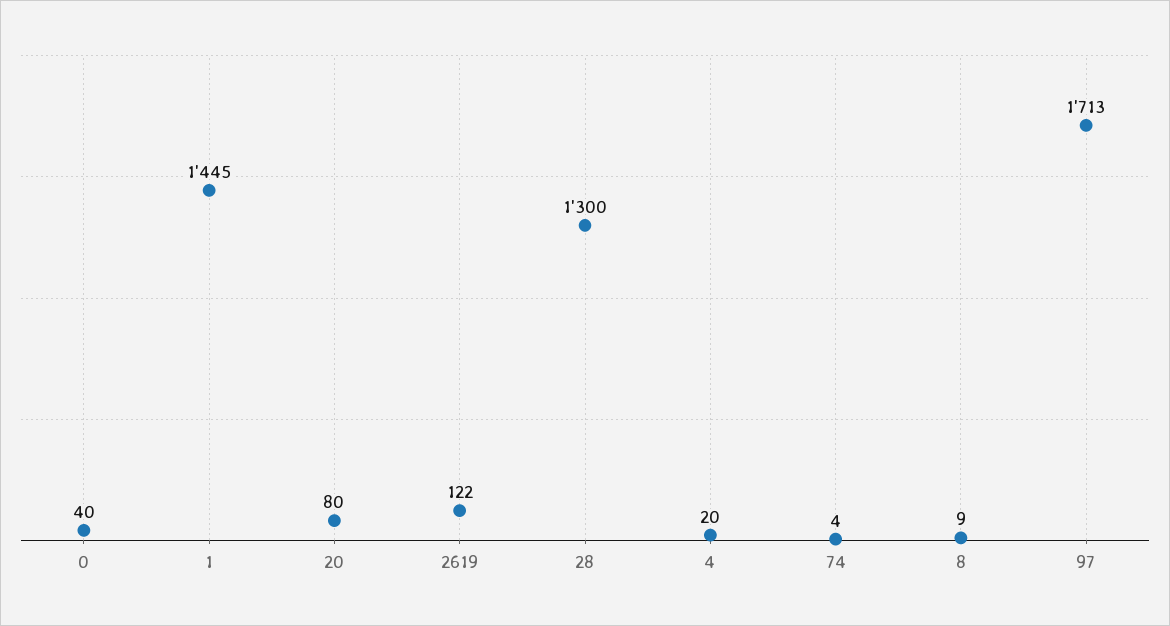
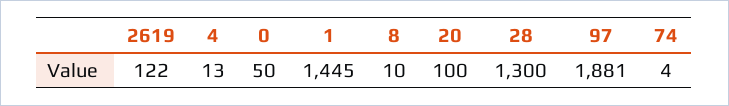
0: 40 -> 50
20: 80 -> 100
4: 20 -> 13
8: 9 -> 10
97: 1713 -> 1881

